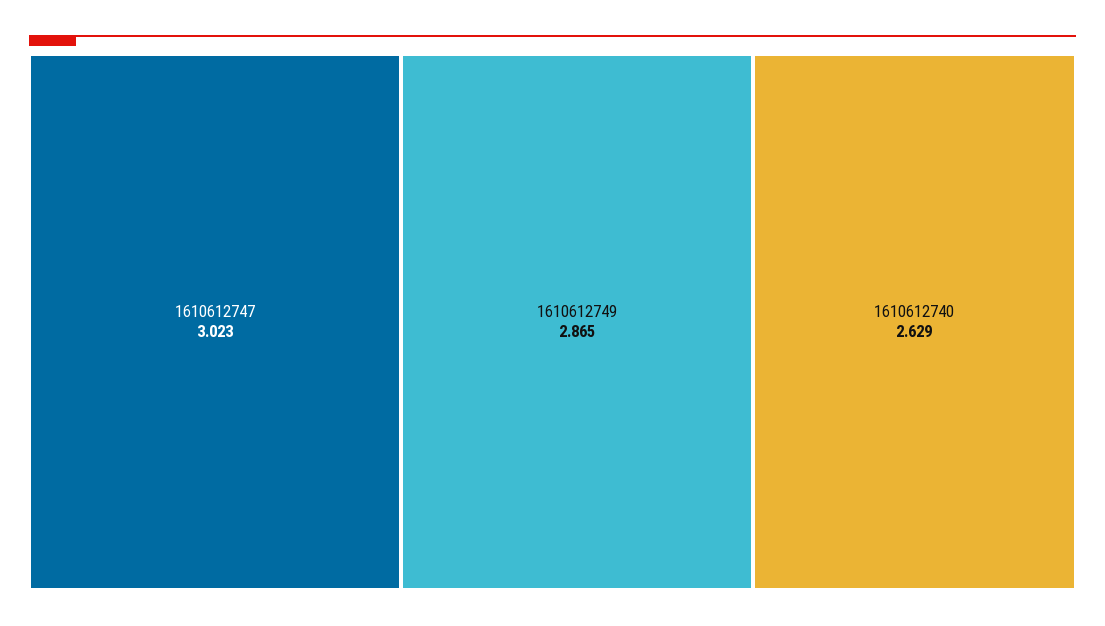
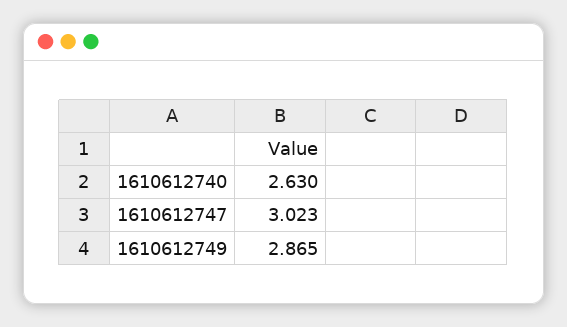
1610612740: 2.629 -> 2.63

